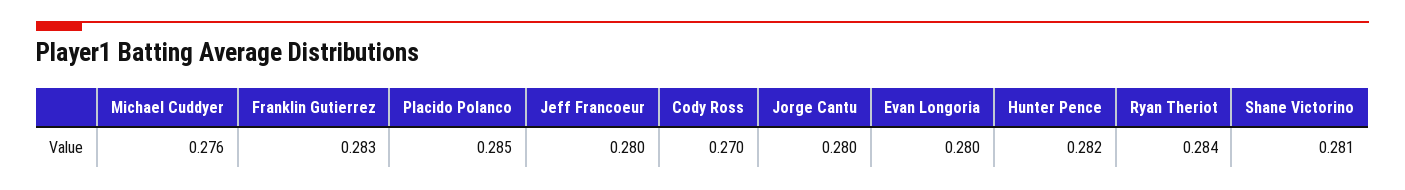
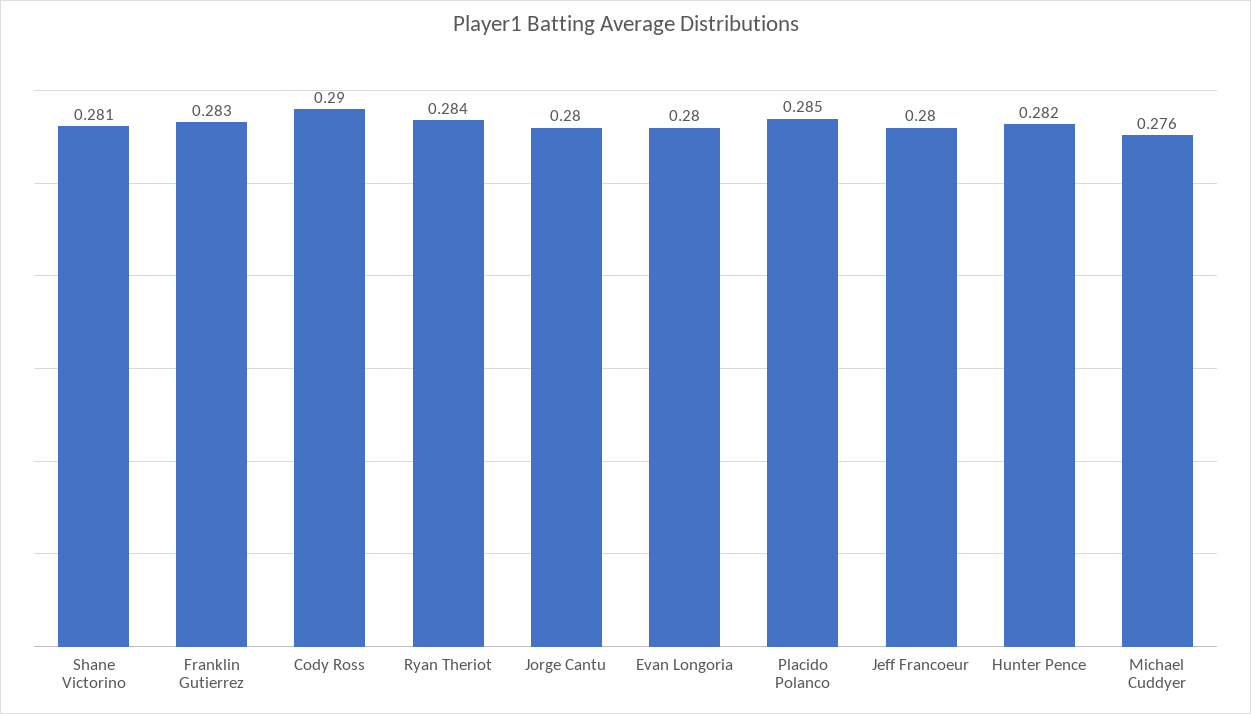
Cody Ross: 0.27 -> 0.29

